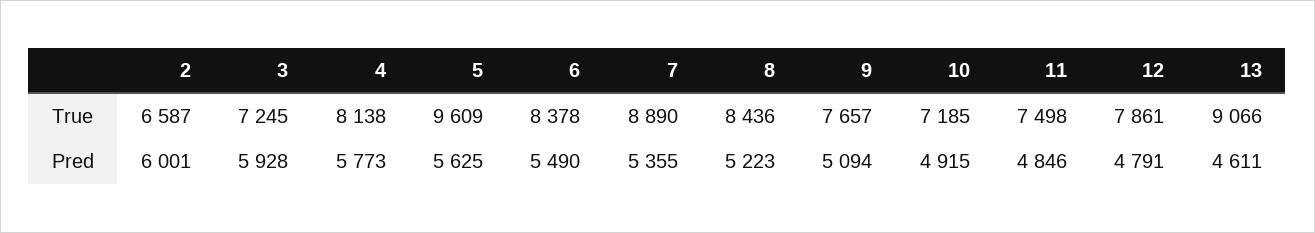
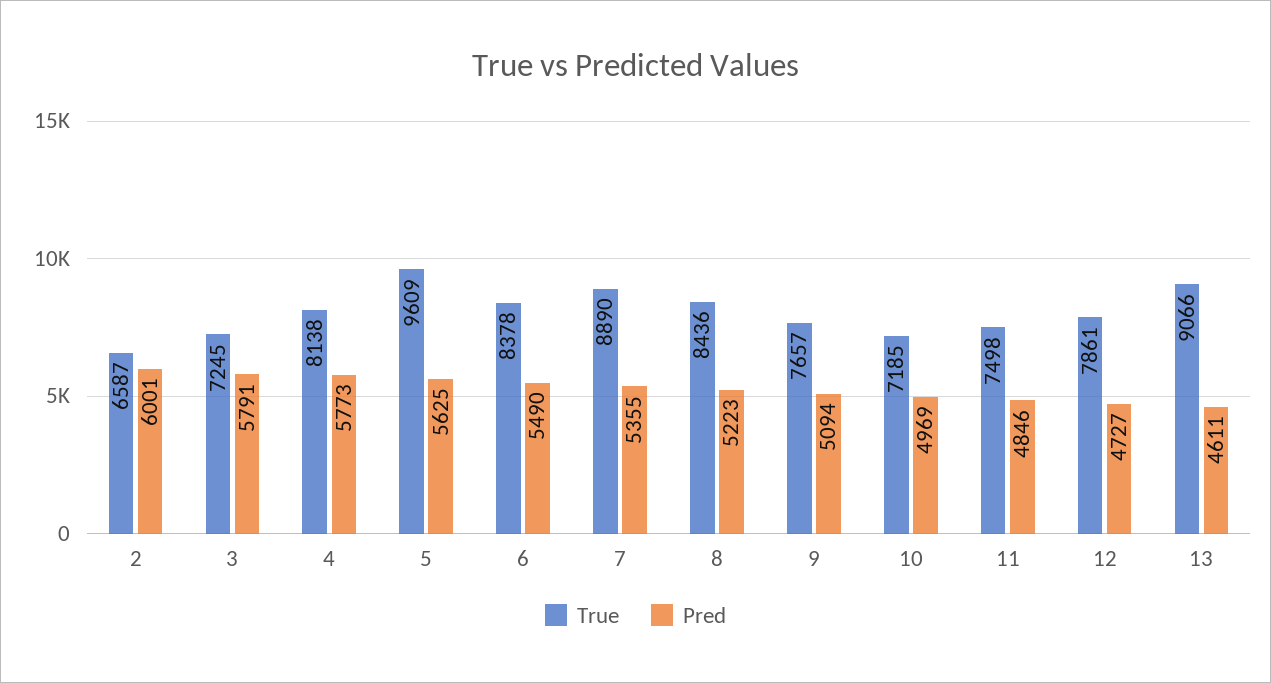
Pred, 3: 5928 -> 5791
Pred, 10: 4915 -> 4969
Pred, 12: 4791 -> 4727

